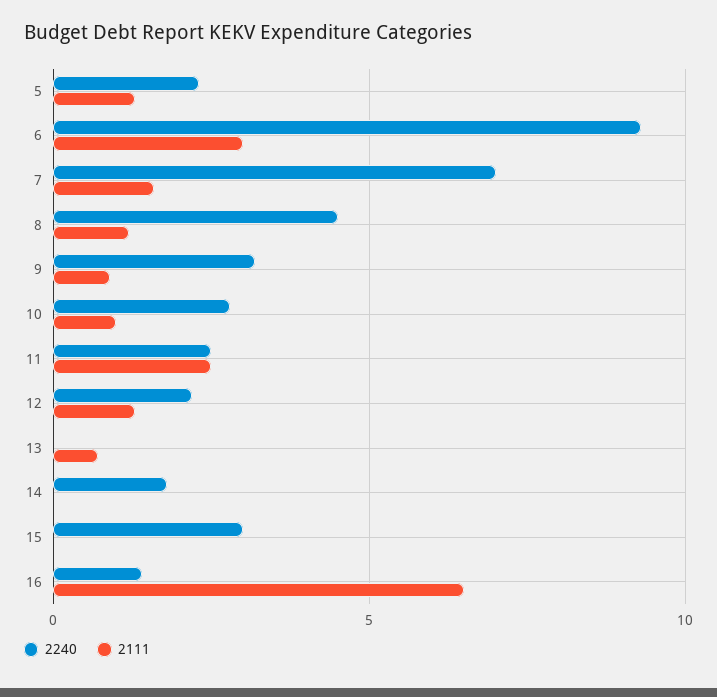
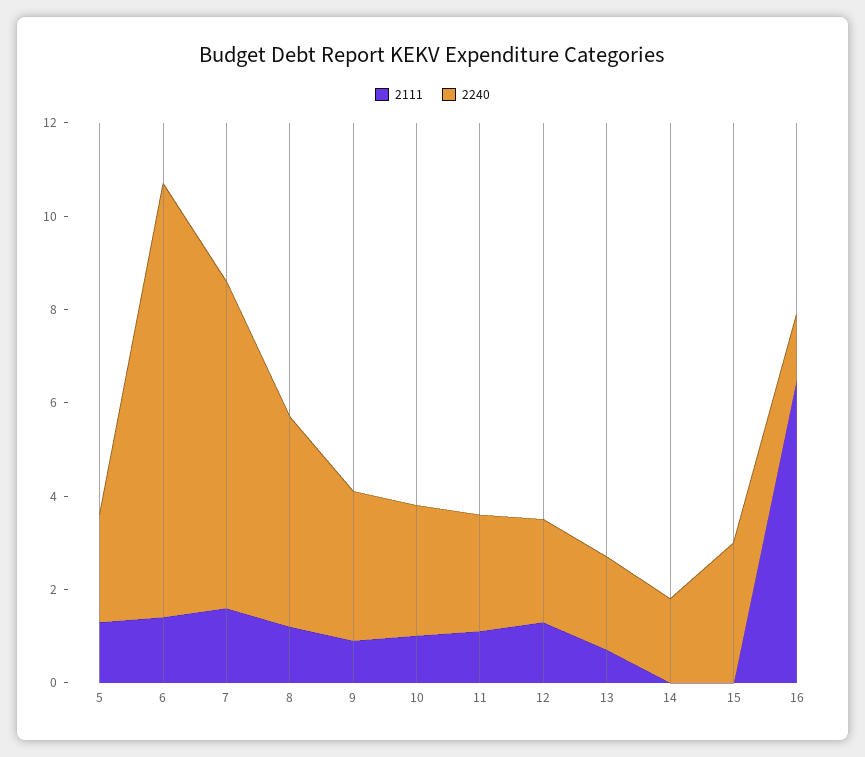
2111, 6: 3 -> 1.5
2111, 11: 2.5 -> 1
2240, 13: 0 -> 2

